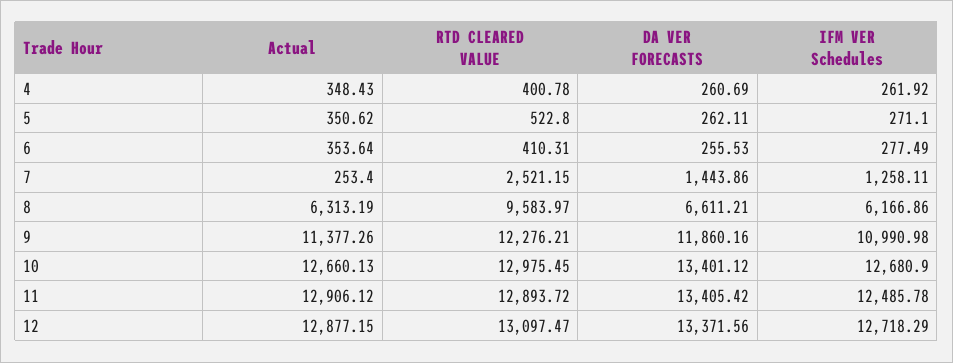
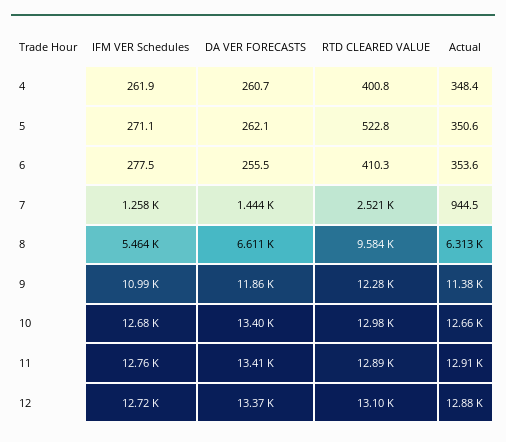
Actual, 7: 253.4 -> 944.5
IFM VER Schedules, 8: 6166.86 -> 5464
IFM VER Schedules, 11: 12485.78 -> 12760

